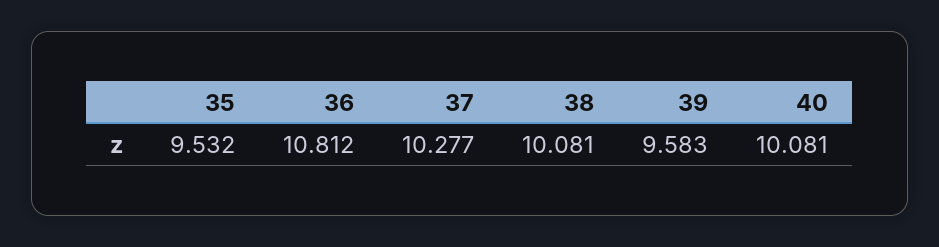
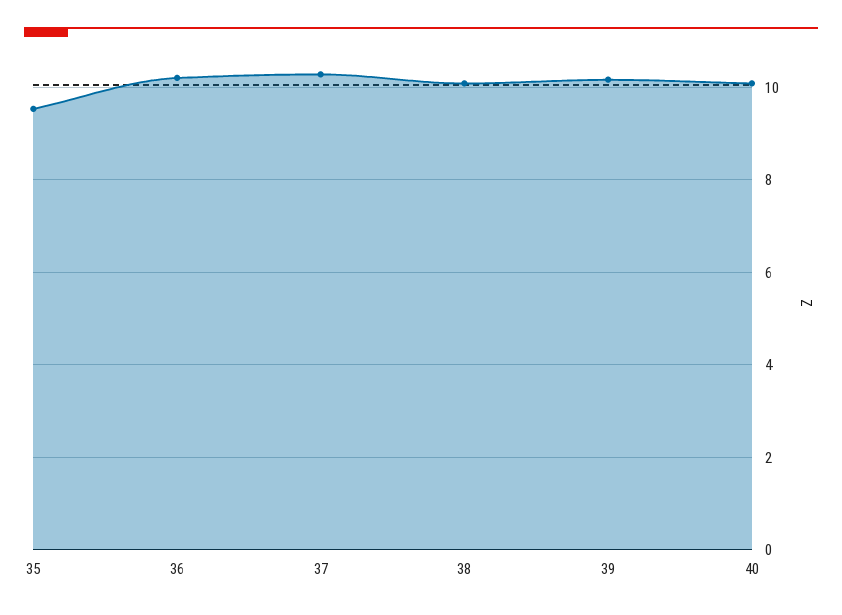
36: 10.812 -> 10.2
39: 9.583 -> 10.2

